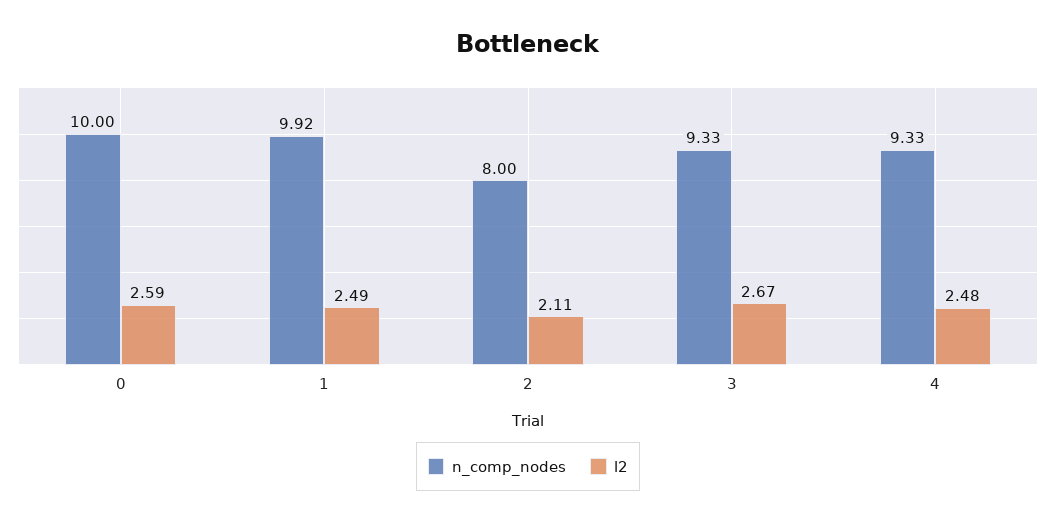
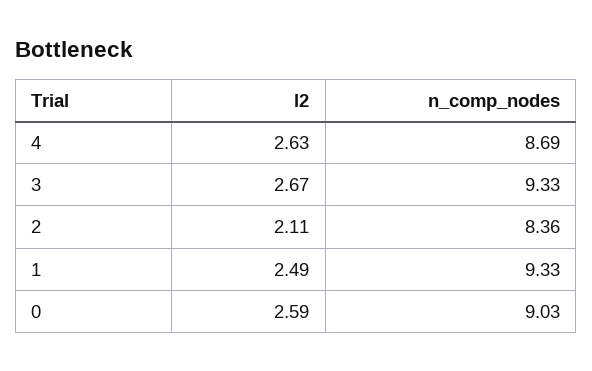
n_comp_nodes, 0: 10 -> 9.03
n_comp_nodes, 1: 9.92 -> 9.33
n_comp_nodes, 2: 8 -> 8.36
n_comp_nodes, 4: 9.33 -> 8.69
l2, 4: 2.48 -> 2.63

